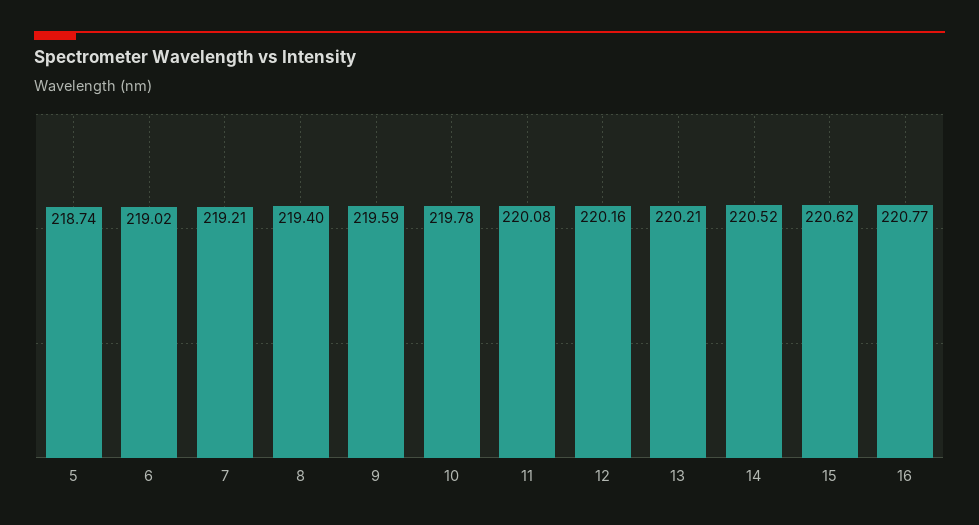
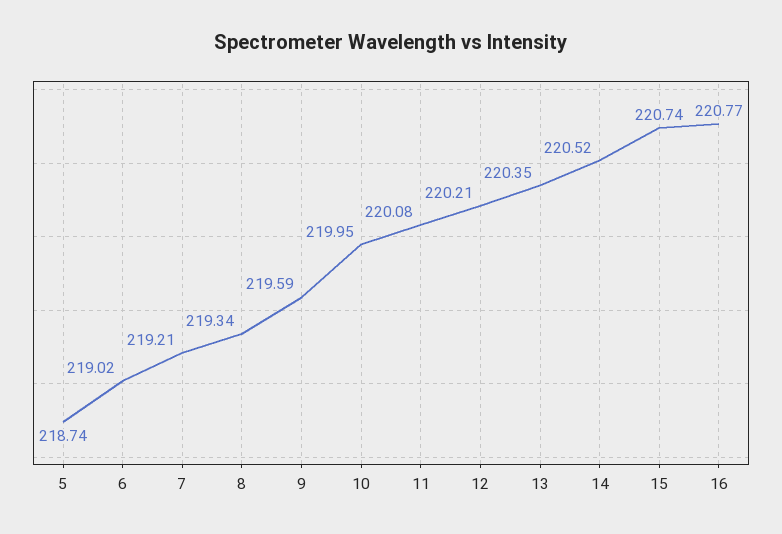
8: 219.4 -> 219.34
10: 219.78 -> 219.95
12: 220.16 -> 220.21
13: 220.21 -> 220.35
15: 220.62 -> 220.74

